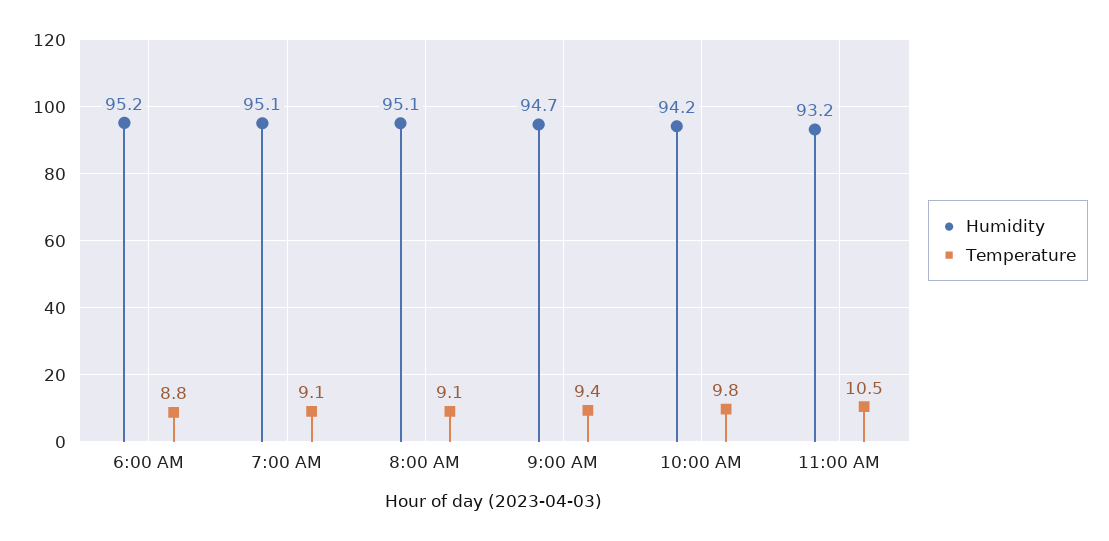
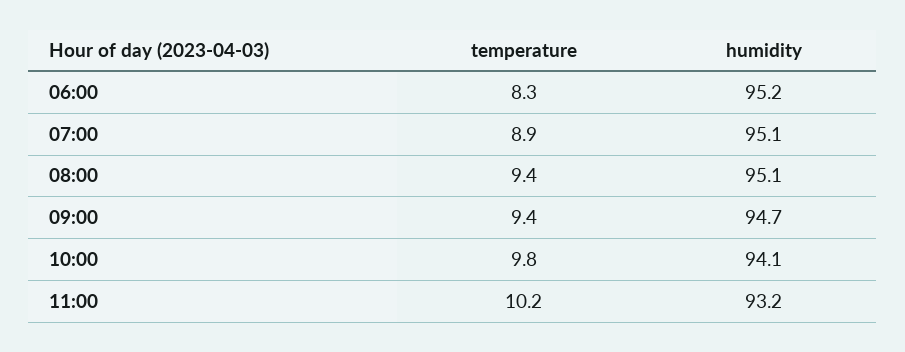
Temperature, 6:00 AM: 8.8 -> 8.3
Temperature, 7:00 AM: 9.1 -> 8.9
Temperature, 8:00 AM: 9.1 -> 9.4
Humidity, 10:00 AM: 94.2 -> 94.1
Temperature, 11:00 AM: 10.5 -> 10.2

